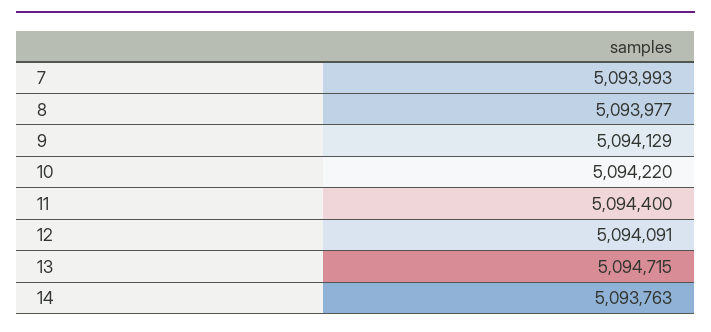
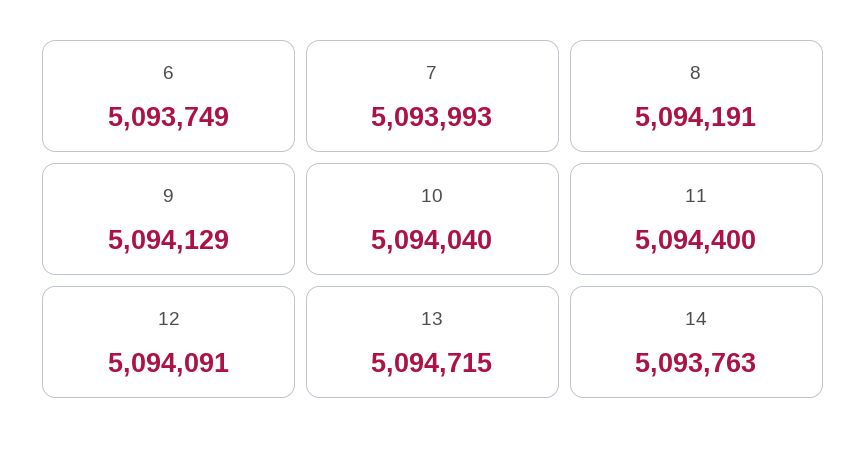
8: 5093977 -> 5094191
10: 5094220 -> 5094040
6: none -> 5093749

